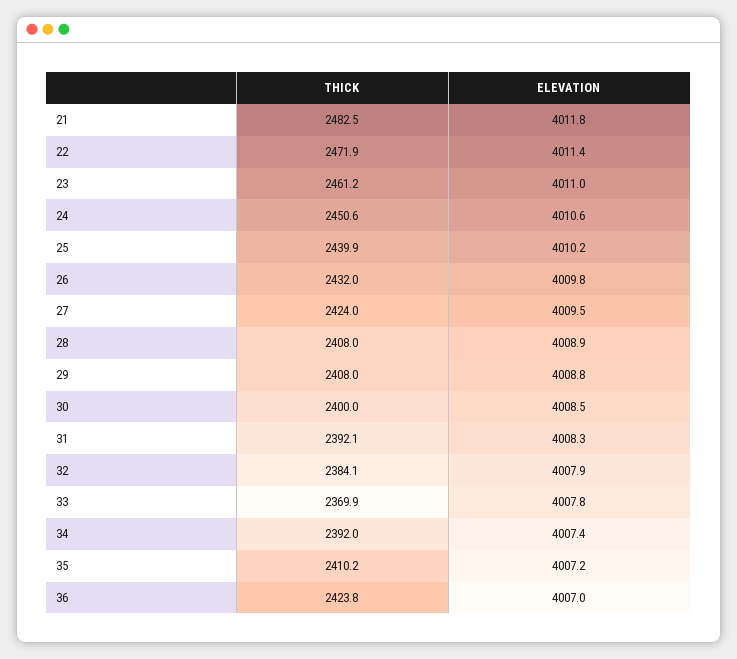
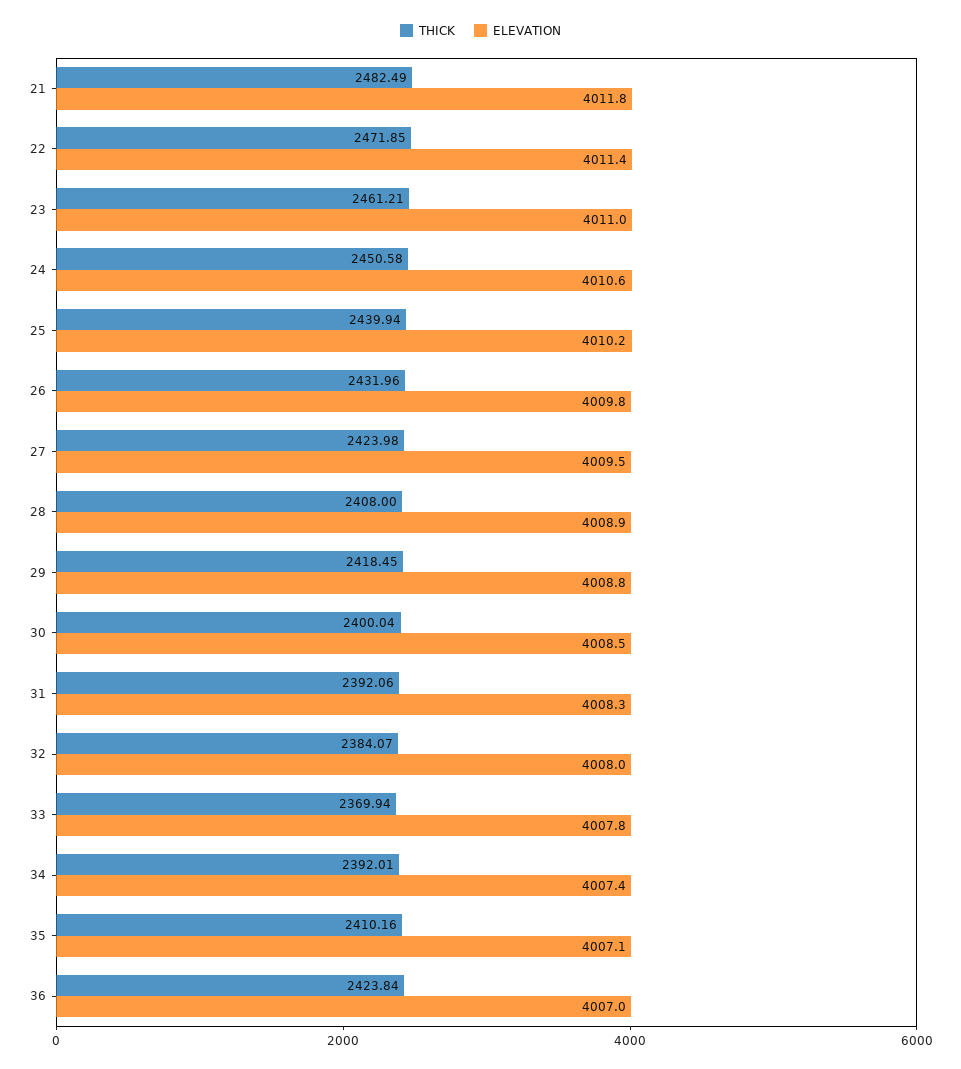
THICK, 29: 2408 -> 2418.45
ELEVATION, 32: 4007.9 -> 4008
ELEVATION, 35: 4007.2 -> 4007.1

